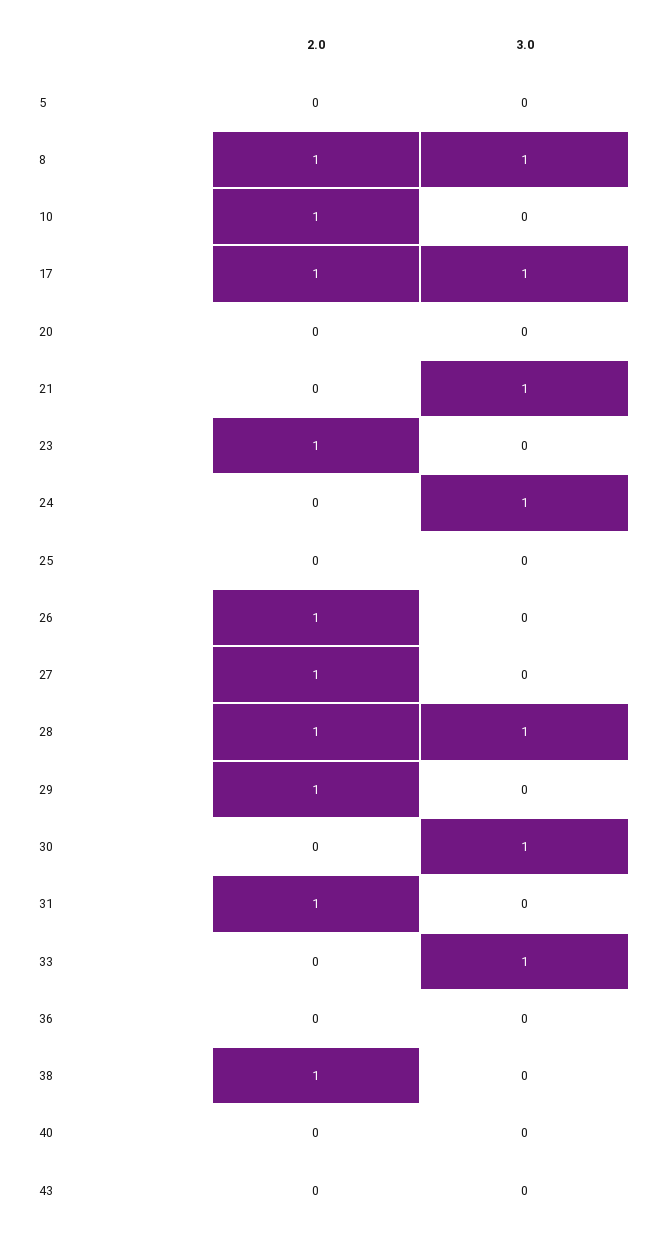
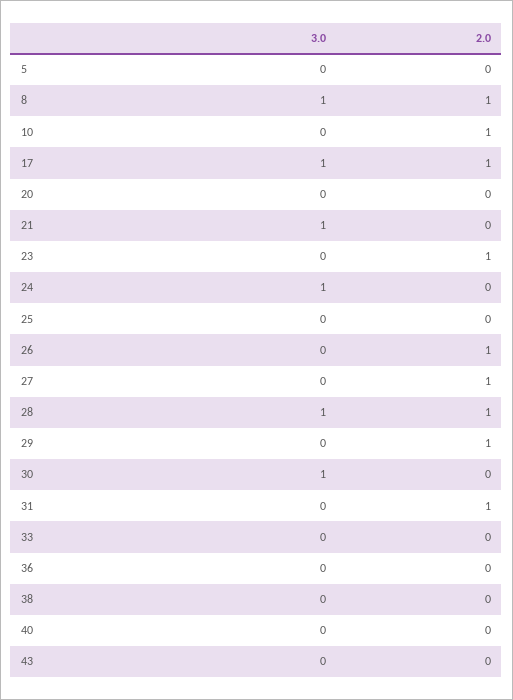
3.0, 33: 1 -> 0
2.0, 38: 1 -> 0

